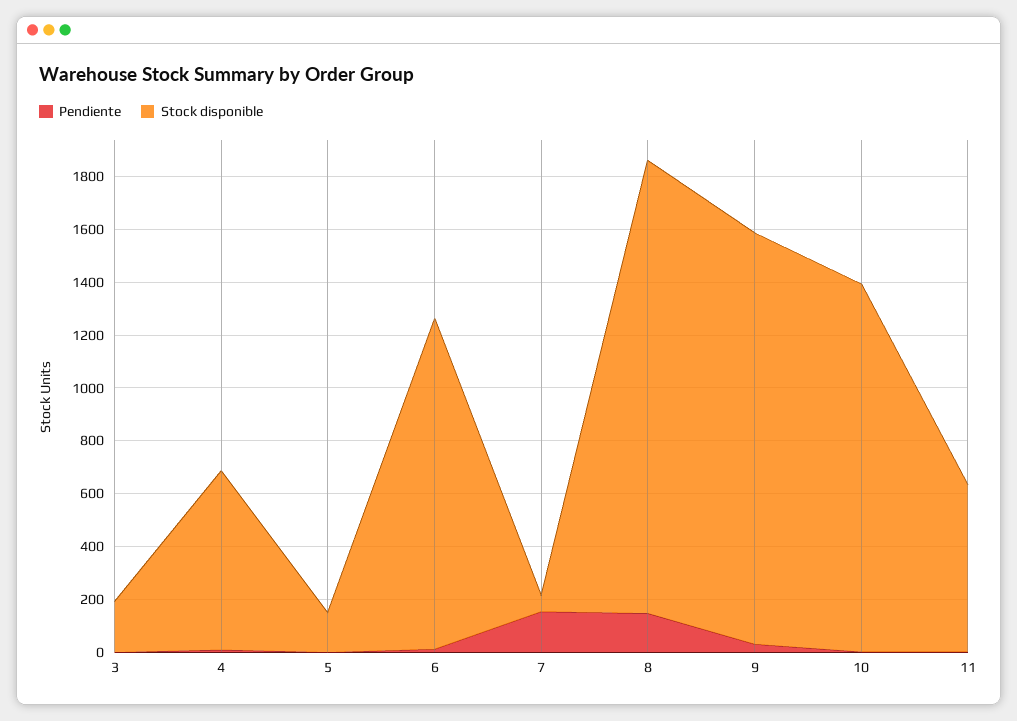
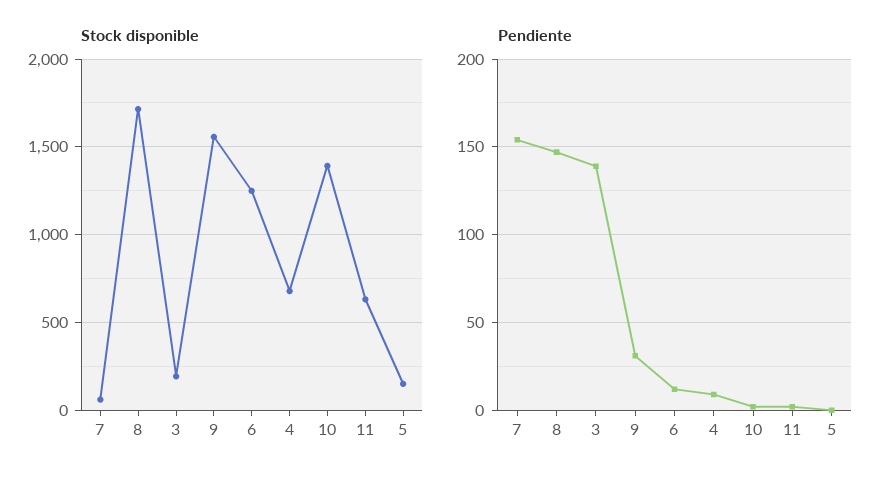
Pendiente, 3: 0 -> 140

